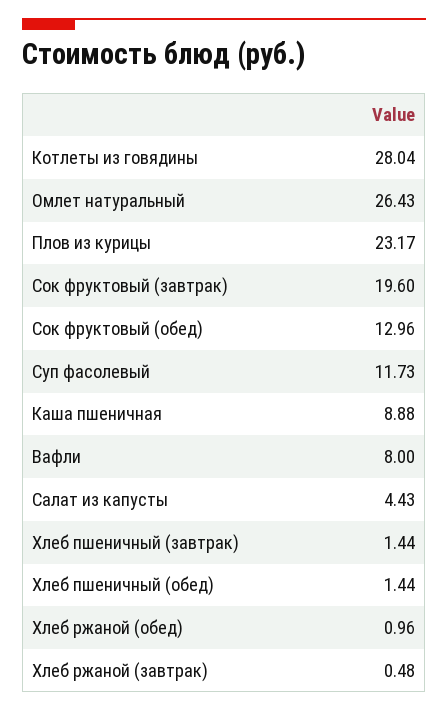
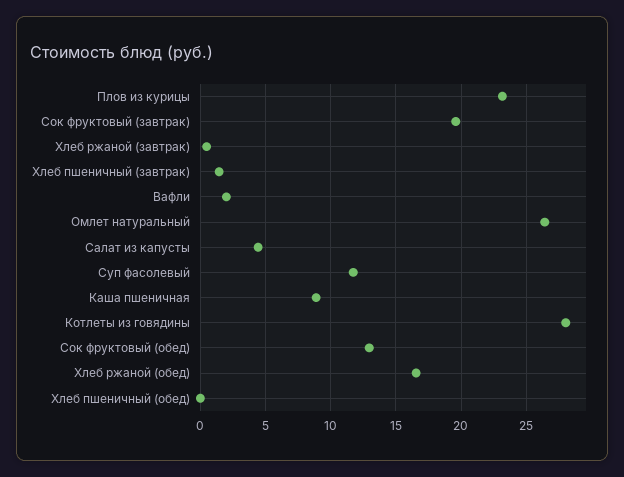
Вафли: 8 -> 2
Хлеб пшеничный (обед): 1.44 -> 0
Хлеб ржаной (обед): 0.96 -> 16.5

